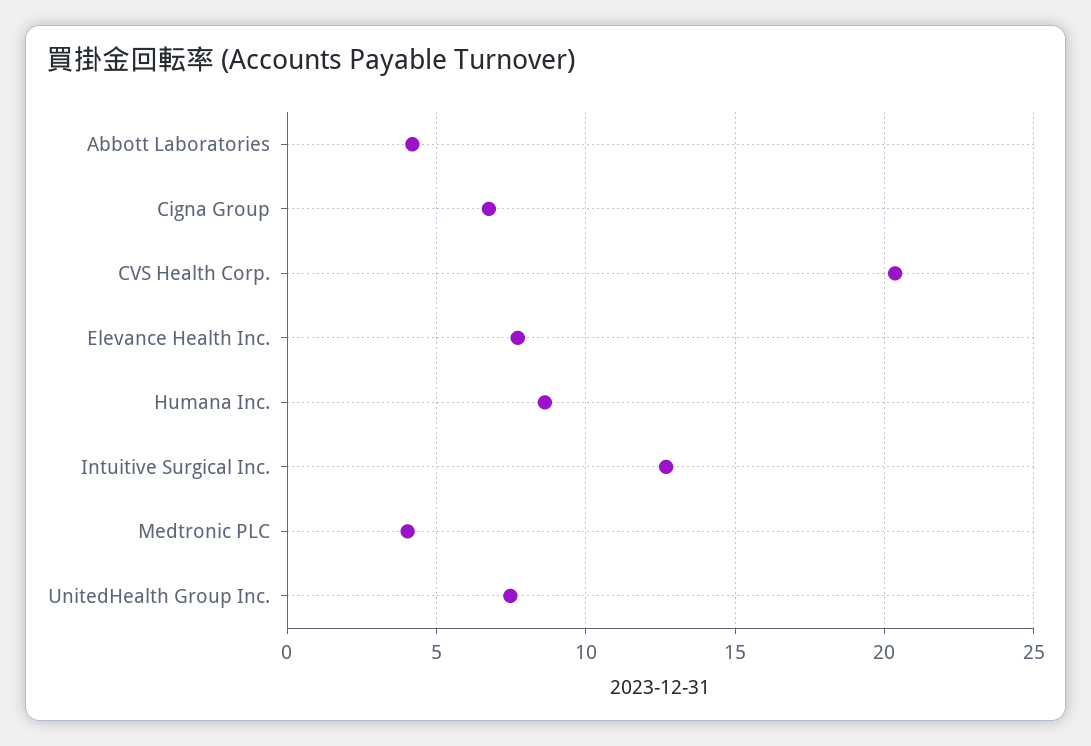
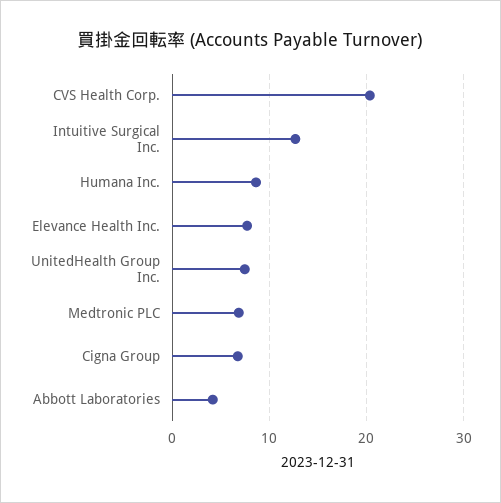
Medtronic PLC: 4 -> 7

